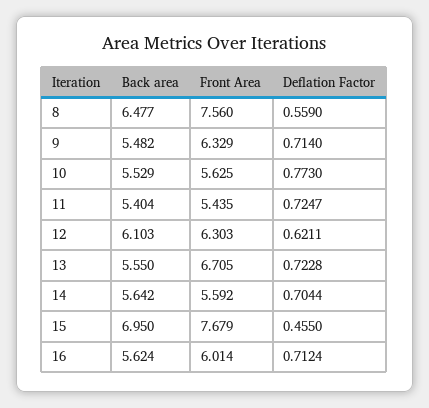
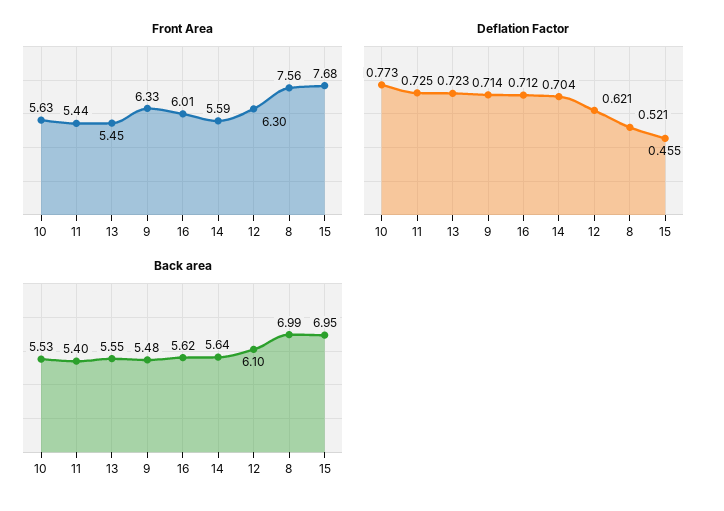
Back area, 8: 6.477 -> 6.99
Deflation Factor, 8: 0.559 -> 0.521
Front Area, 13: 6.705 -> 5.45

